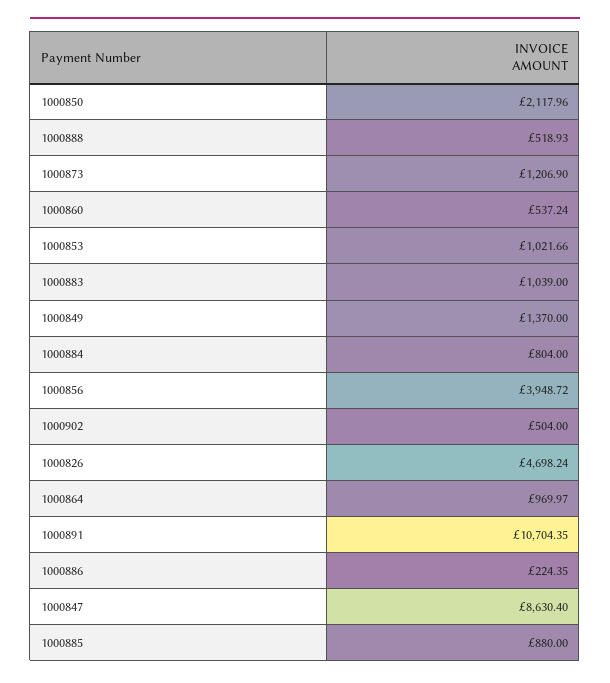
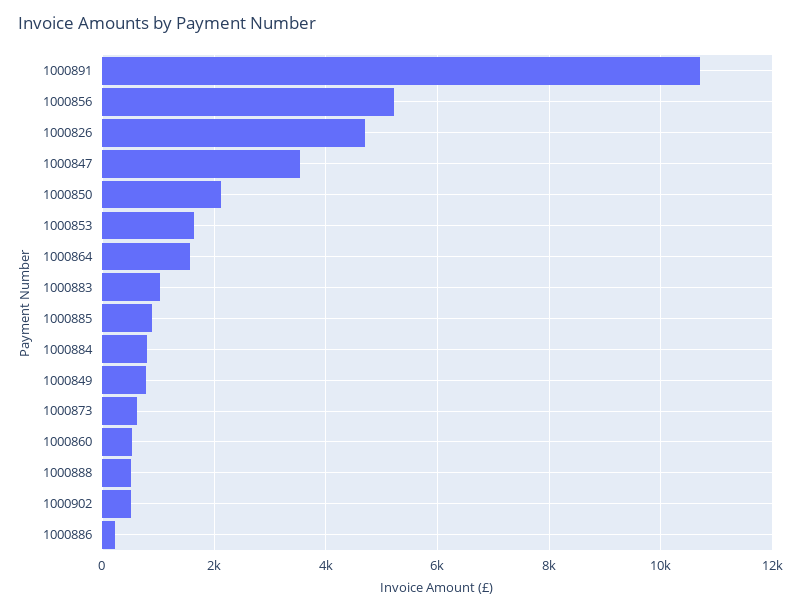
1000873: 1206.9 -> 600
1000853: 1021.66 -> 1600
1000849: 1370 -> 800
1000856: 3948.72 -> 5200
1000864: 969.97 -> 1600
1000847: 8630.4 -> 3600

